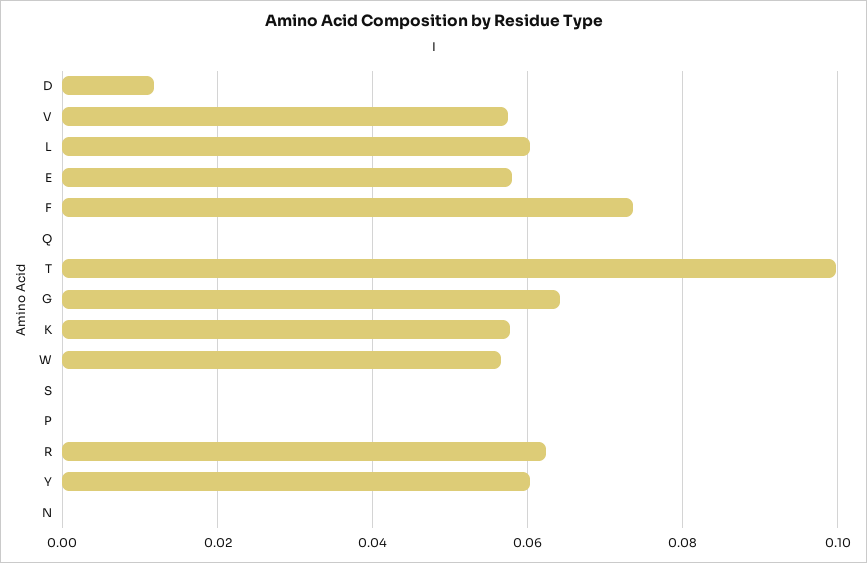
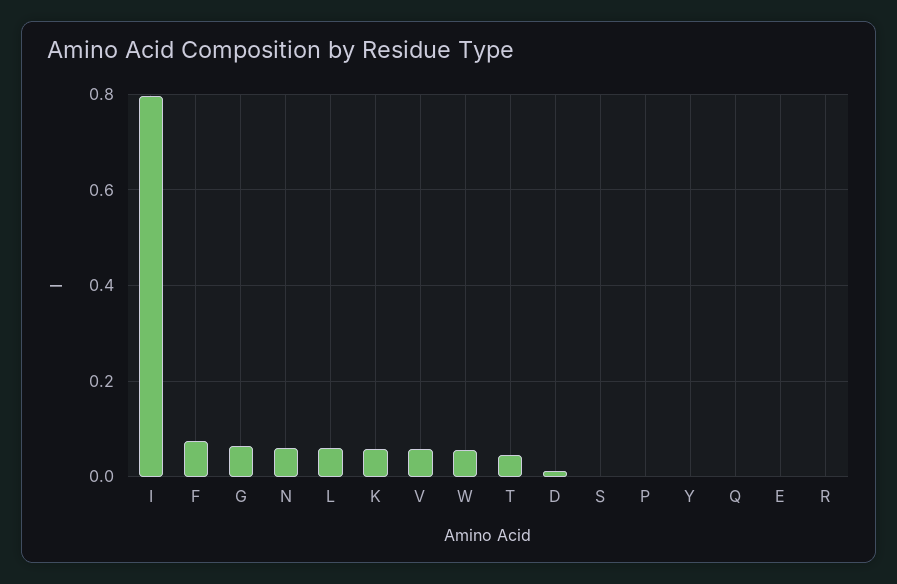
E: 0.058 -> 0
T: 0.1 -> 0.04
R: 0.062 -> 0
Y: 0.06 -> 0
N: 0 -> 0.06
I: none -> 0.8

